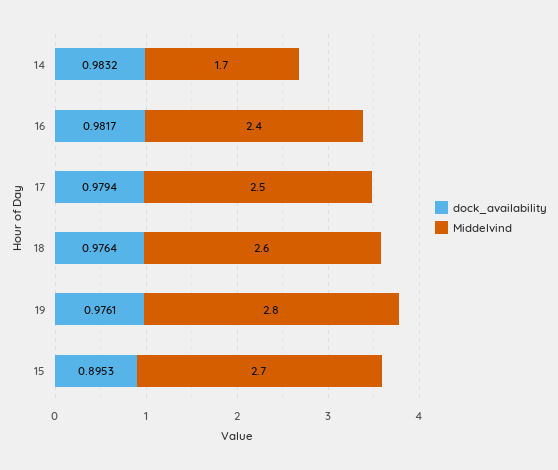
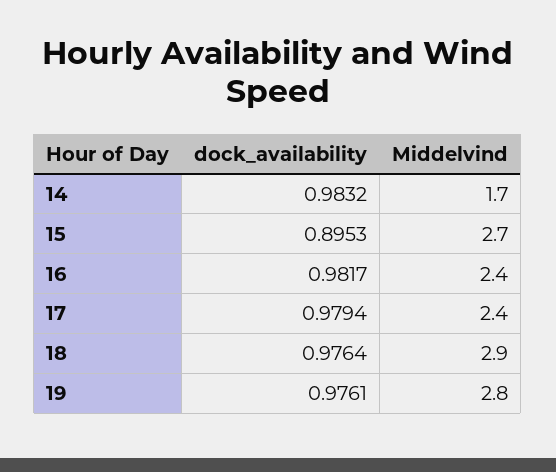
Middelvind, 17: 2.5 -> 2.4
Middelvind, 18: 2.6 -> 2.9

